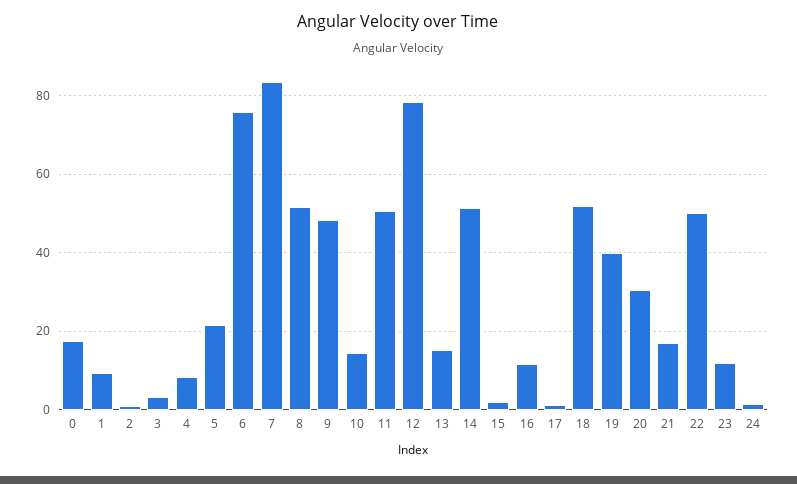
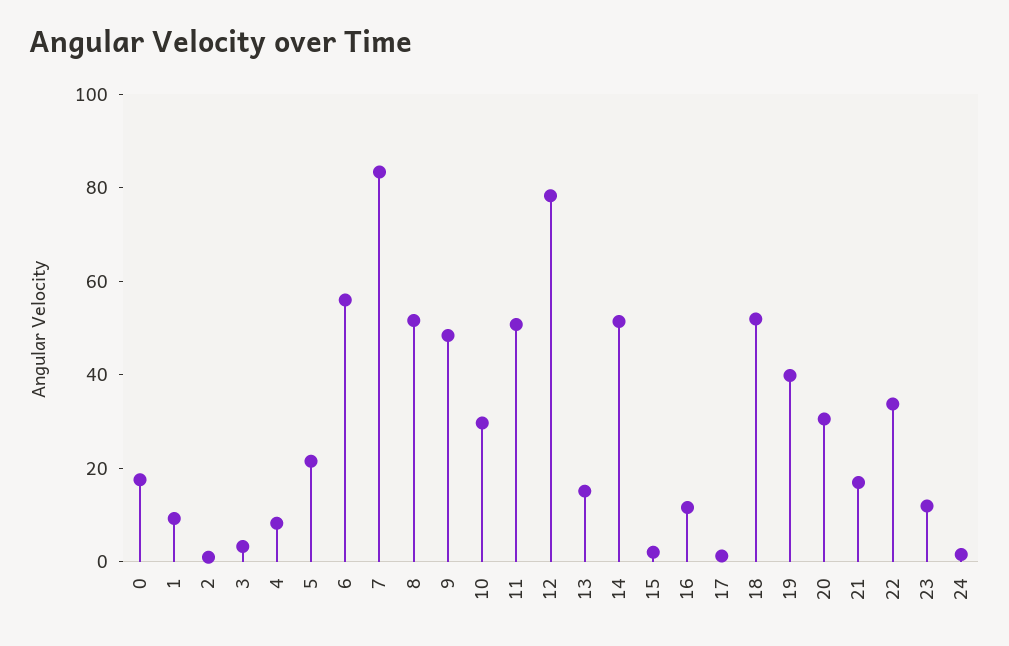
6: 76 -> 55
10: 14 -> 30
22: 50 -> 35

